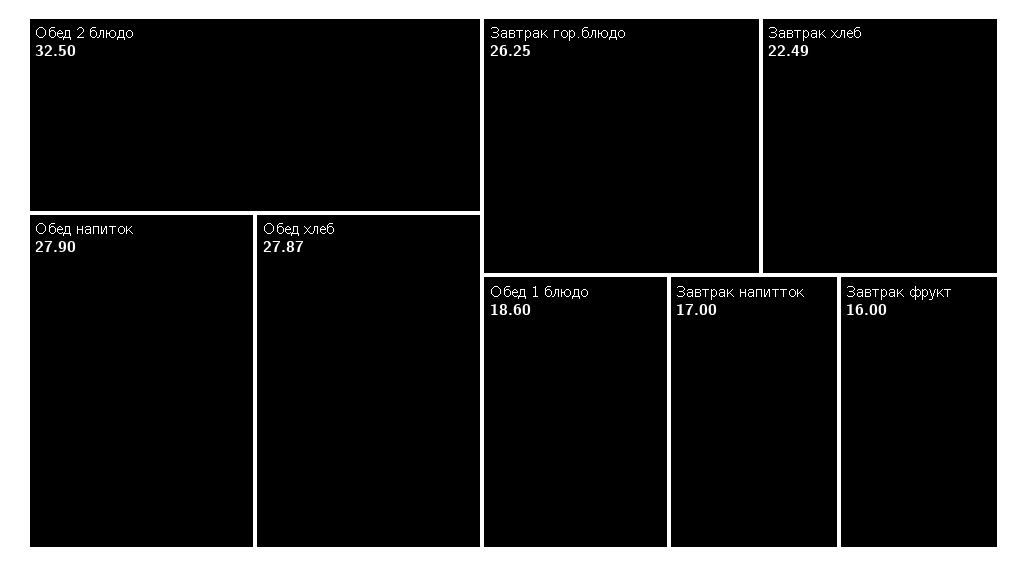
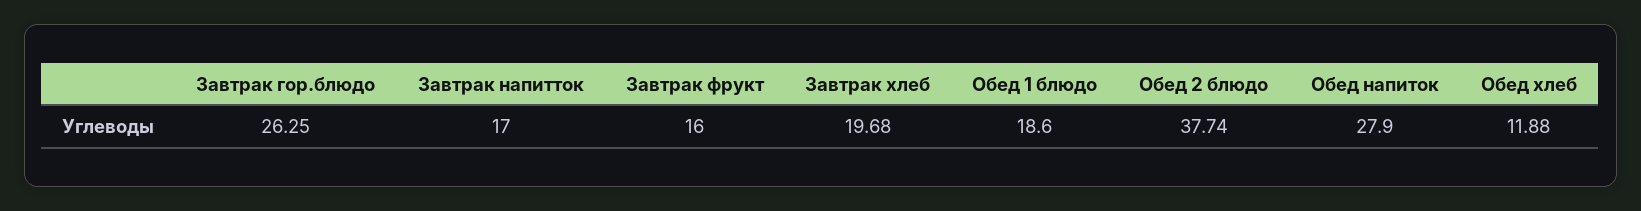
Обед 2 блюдо: 32.5 -> 37.74
Обед хлеб: 27.87 -> 11.88
Завтрак хлеб: 22.49 -> 19.68

